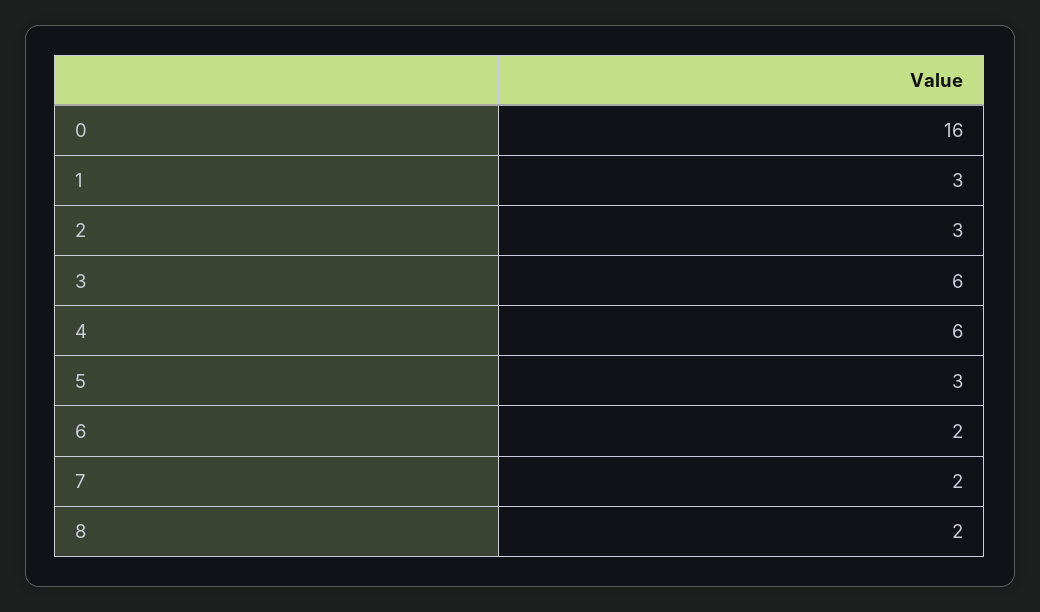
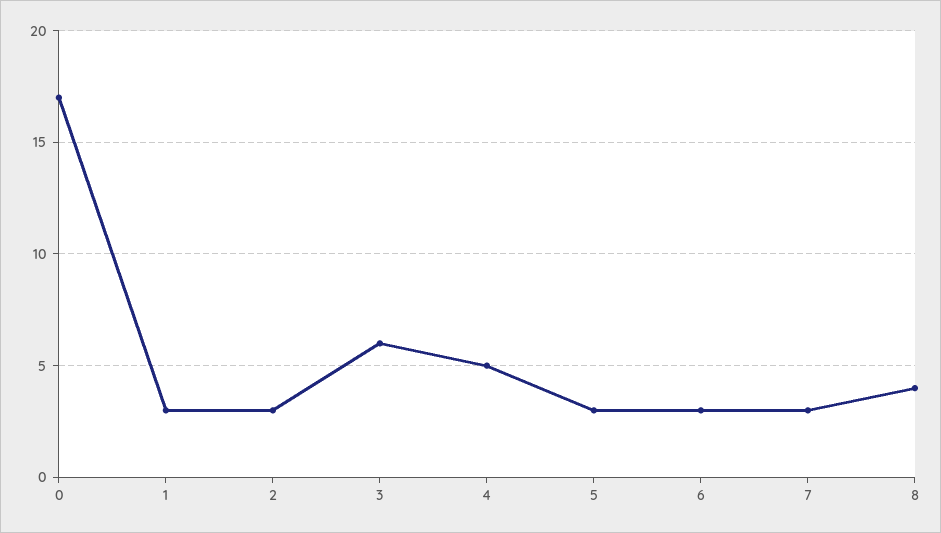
0: 16 -> 17
4: 6 -> 5
6: 2 -> 3
7: 2 -> 3
8: 2 -> 4

